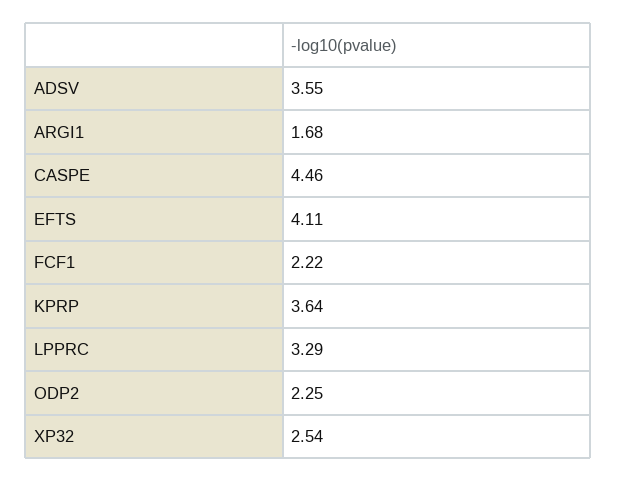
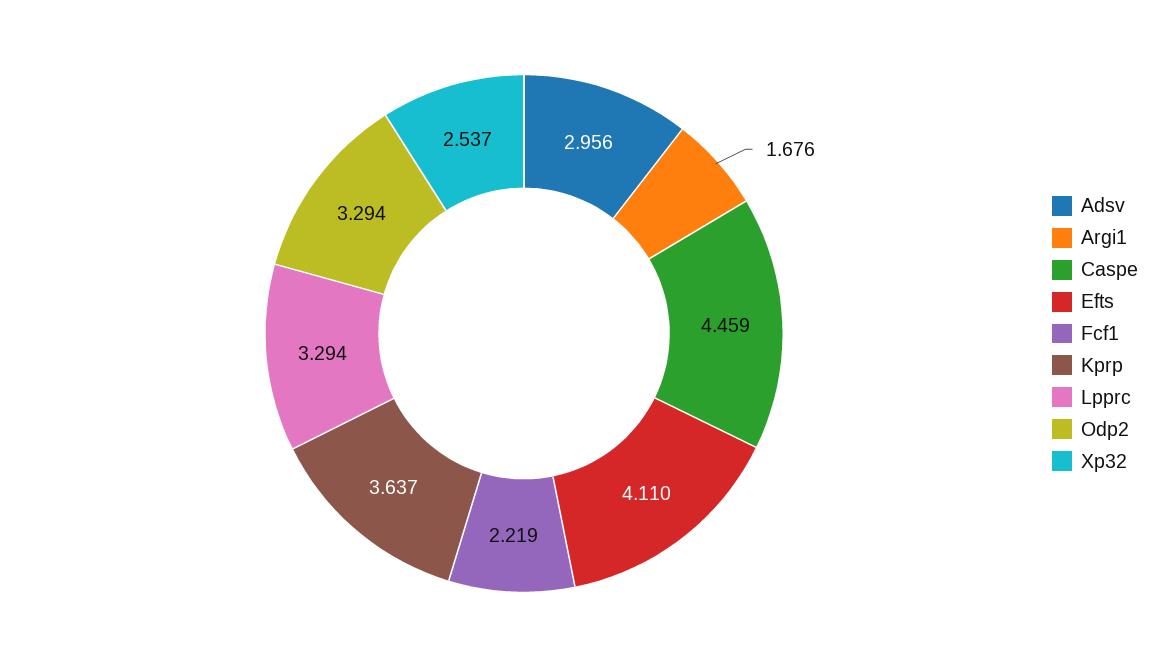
ADSV: 3.55 -> 2.956
ODP2: 2.25 -> 3.294

